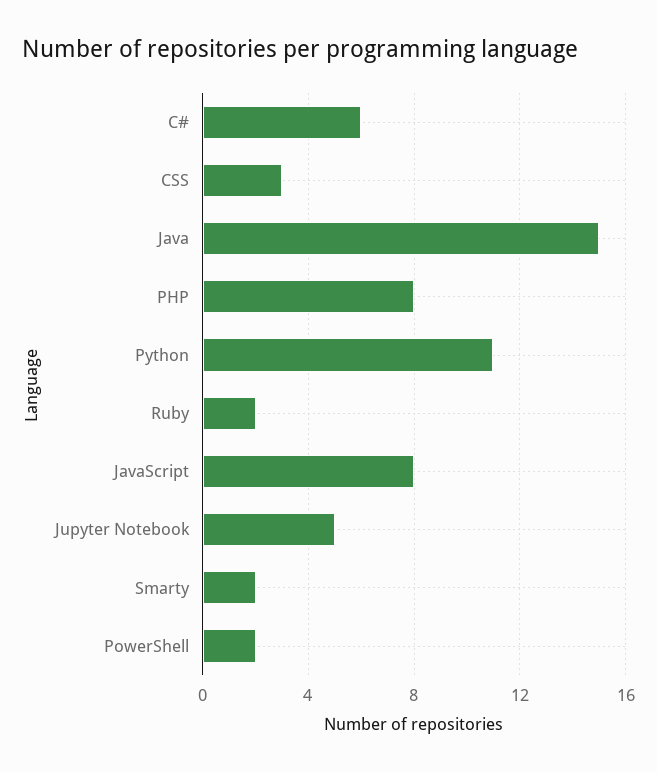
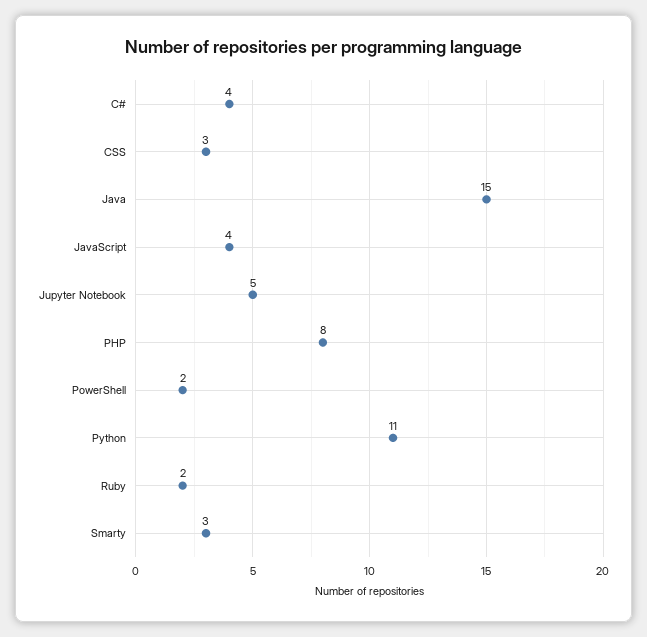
C#: 6 -> 4
JavaScript: 8 -> 4
Smarty: 2 -> 3

